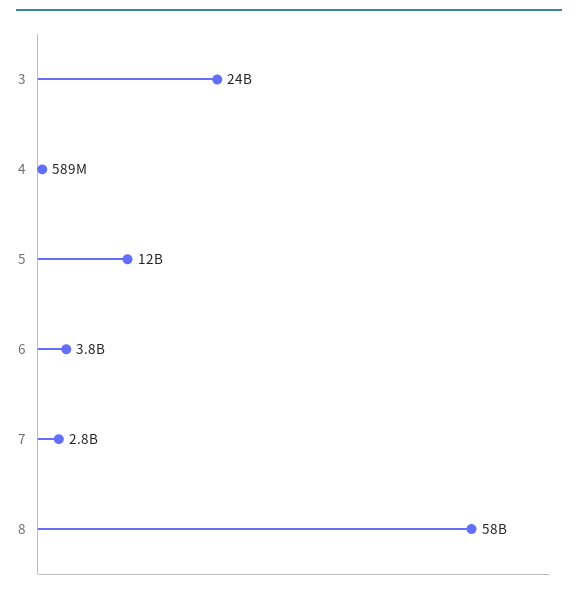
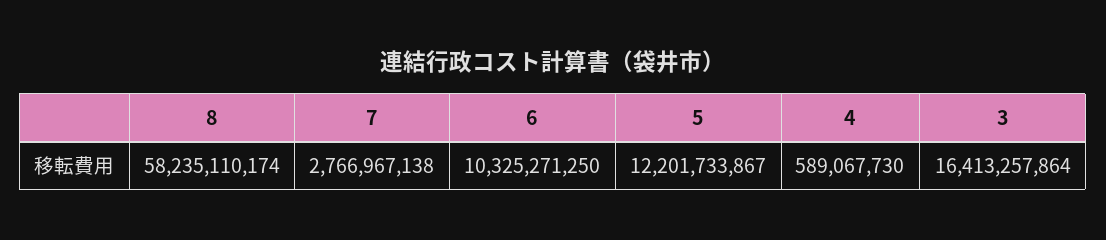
3: 24000000000 -> 16413257864
6: 3800000000 -> 10325271250

